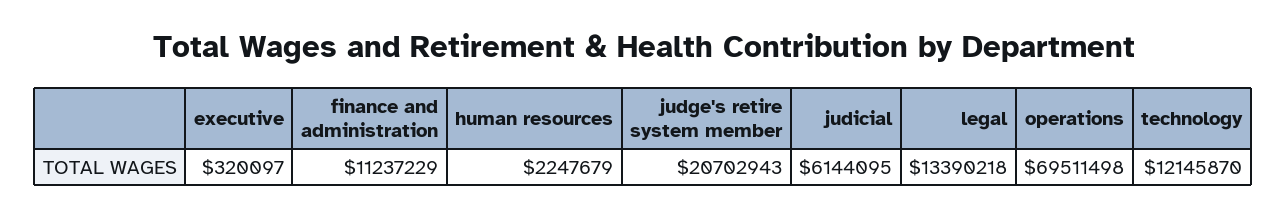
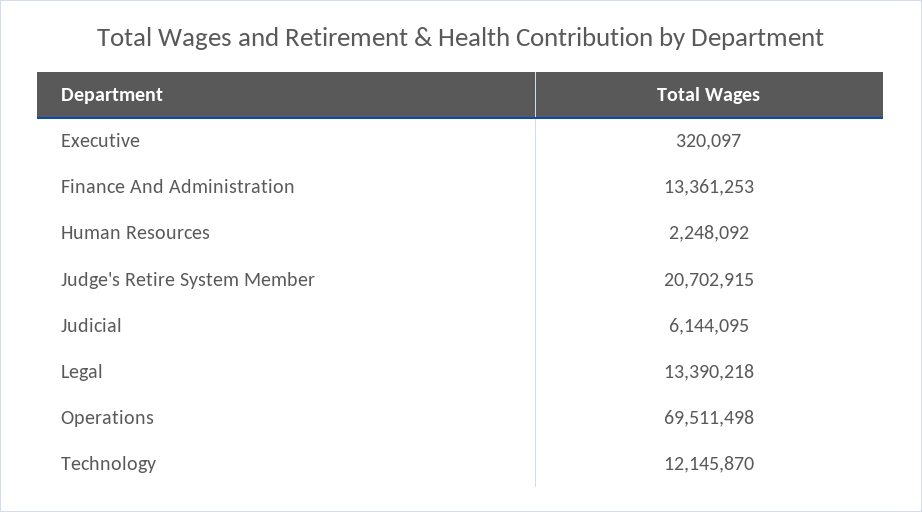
finance and administration: 11237229 -> 13361253
human resources: 2247679 -> 2248092
judge's retire system member: 20702943 -> 20702915

